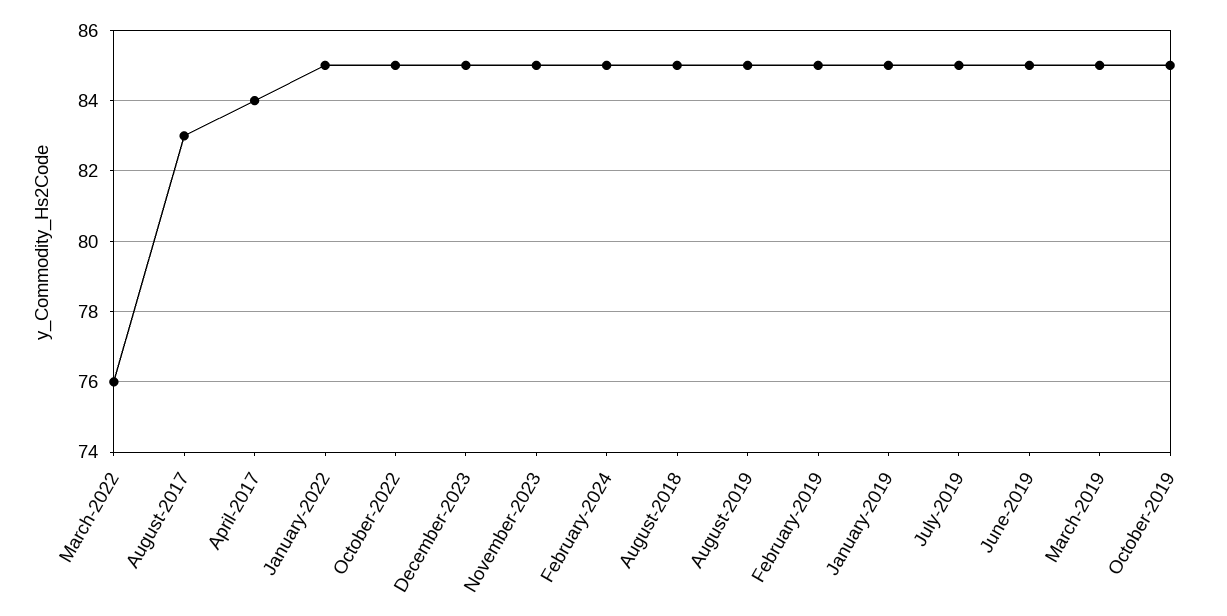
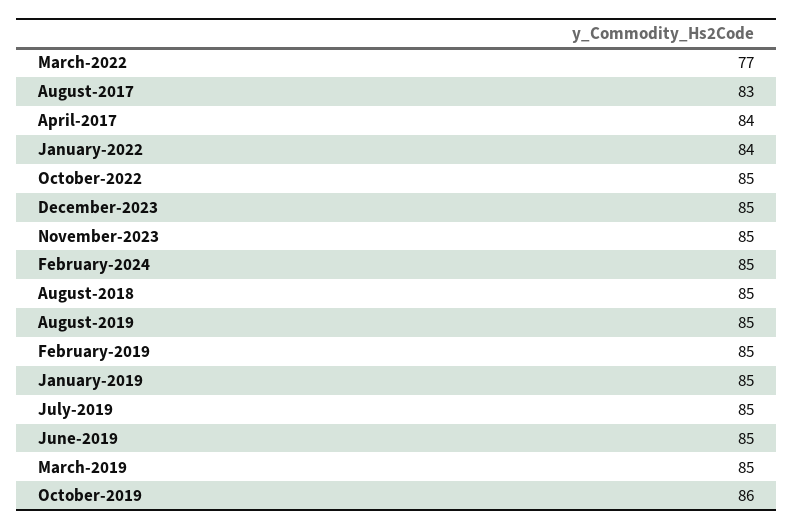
March-2022: 76 -> 77
January-2022: 85 -> 84
October-2019: 85 -> 86

